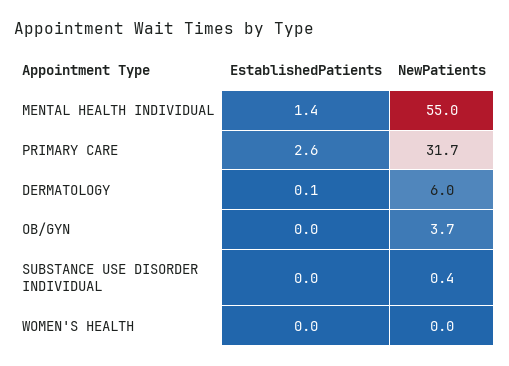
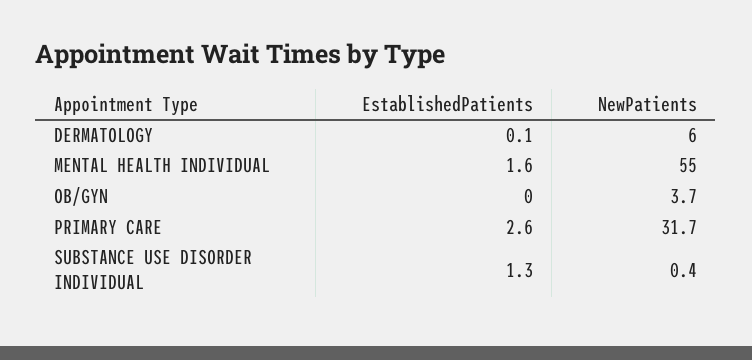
EstablishedPatients, MENTAL HEALTH INDIVIDUAL: 1.4 -> 1.6
EstablishedPatients, SUBSTANCE USE DISORDER INDIVIDUAL: 0 -> 1.3
EstablishedPatients, WOMEN'S HEALTH: 0 -> none
NewPatients, WOMEN'S HEALTH: 0 -> none

